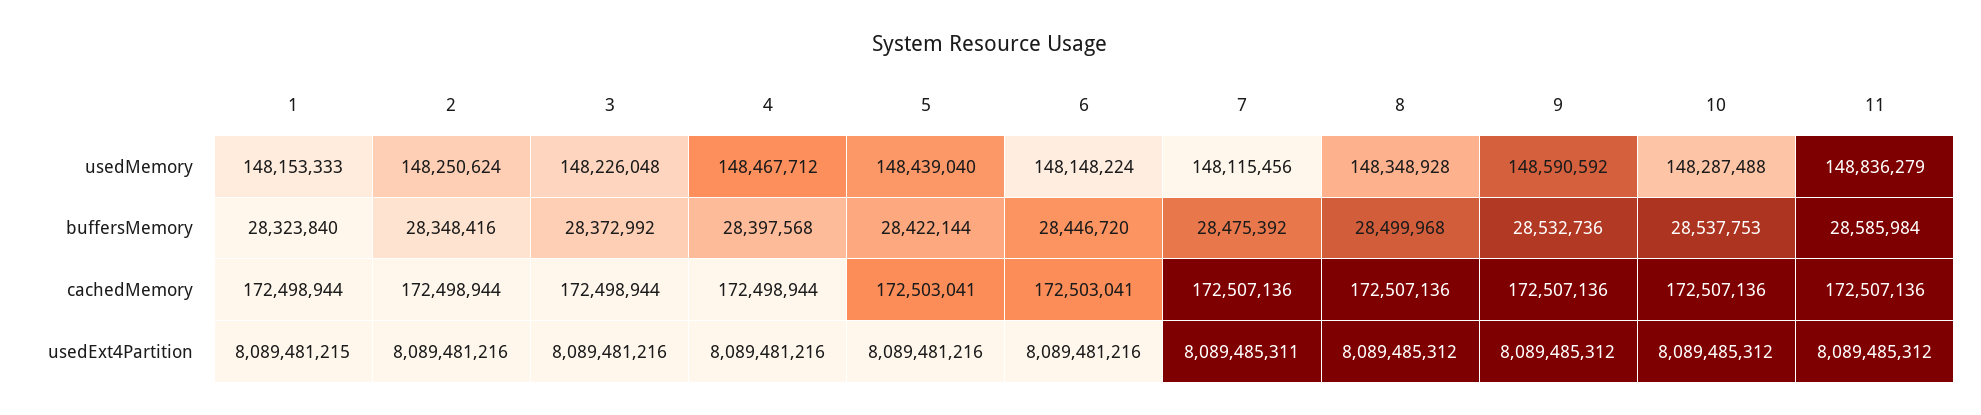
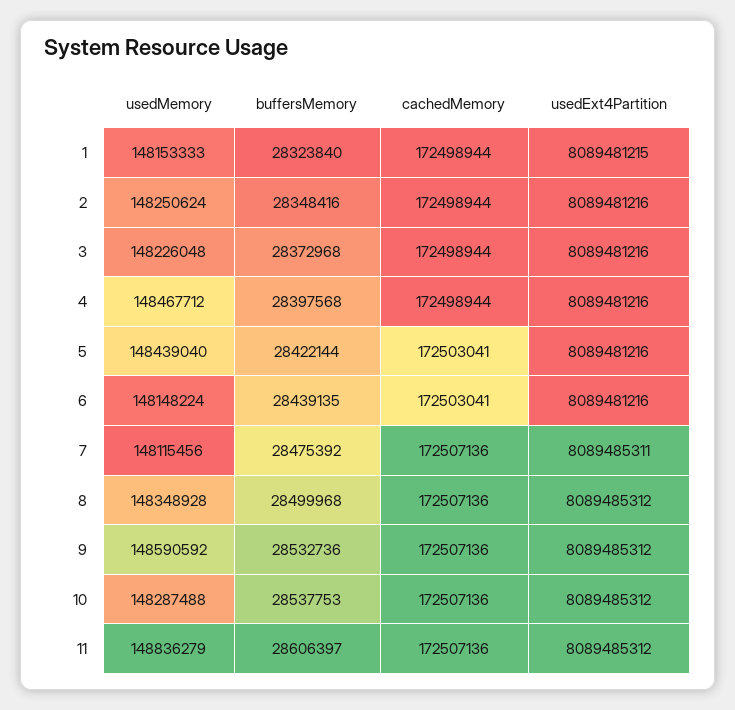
3, buffersMemory: 28372992 -> 28372968
6, buffersMemory: 28446720 -> 28439135
11, buffersMemory: 28585984 -> 28606397

